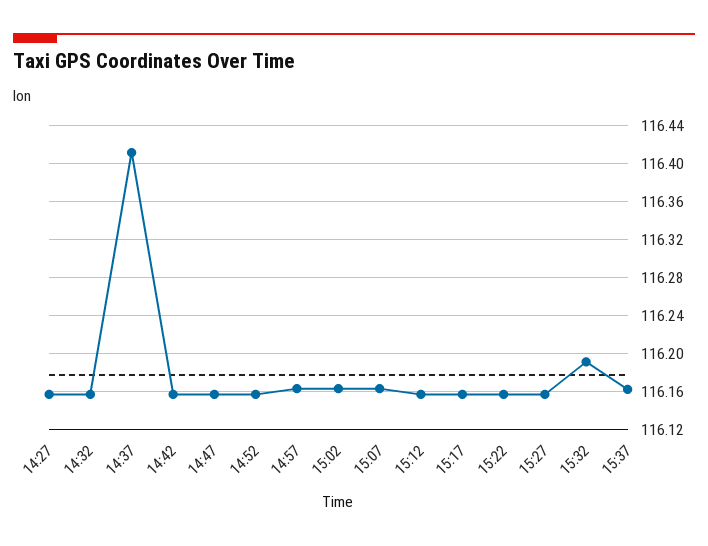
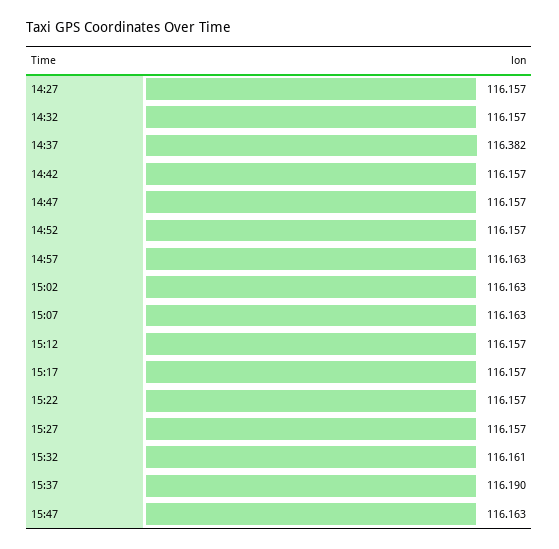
14:37: 116.41 -> 116.382
15:32: 116.19 -> 116.161
15:37: 116.16 -> 116.19
15:47: none -> 116.163

